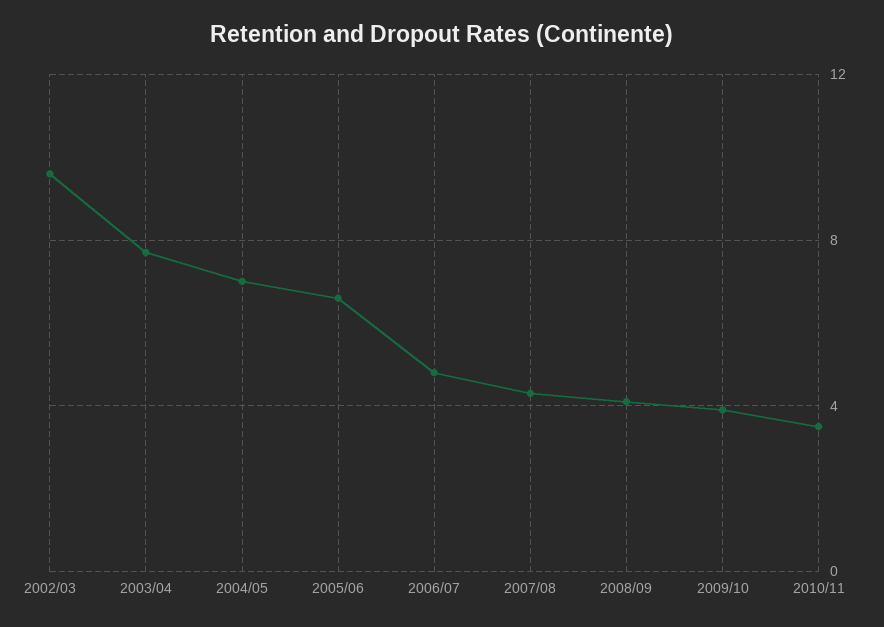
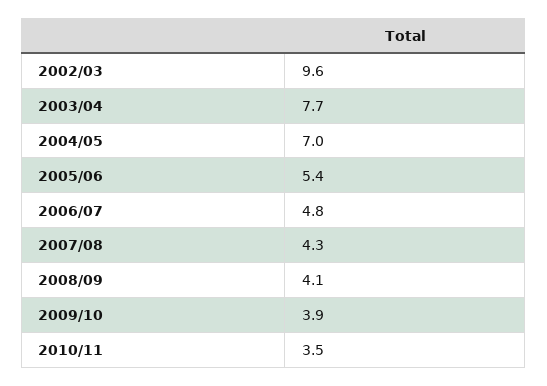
2005/06: 6.5 -> 5.4

